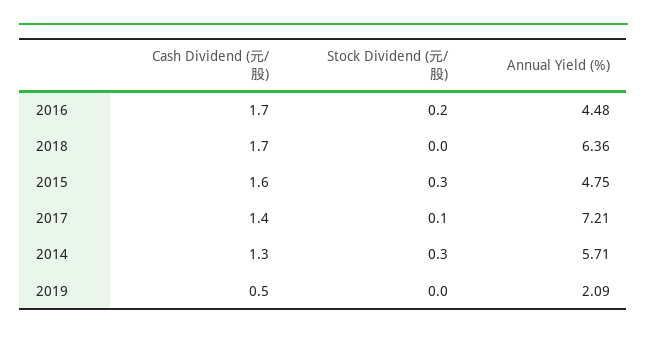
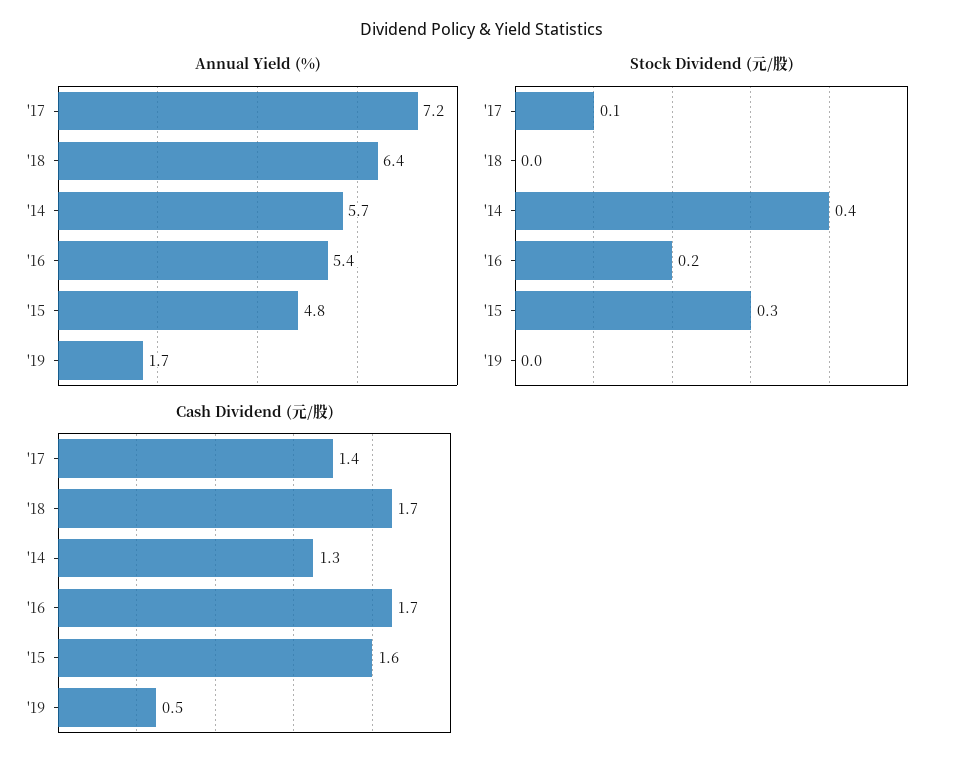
Annual Yield (%), 2016: 4.48 -> 5.4
Stock Dividend (元/股), 2014: 0.3 -> 0.4
Annual Yield (%), 2019: 2.09 -> 1.7

